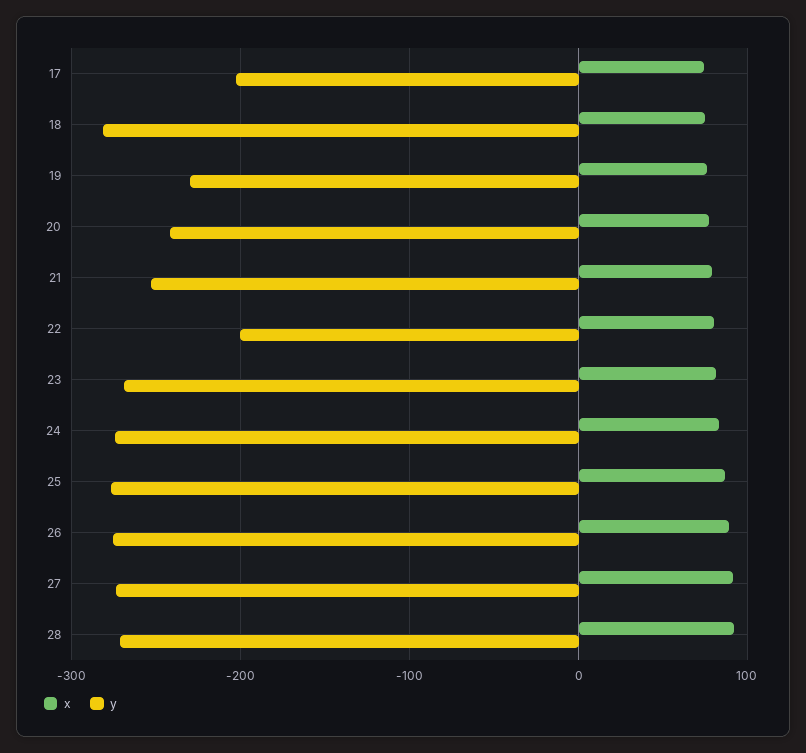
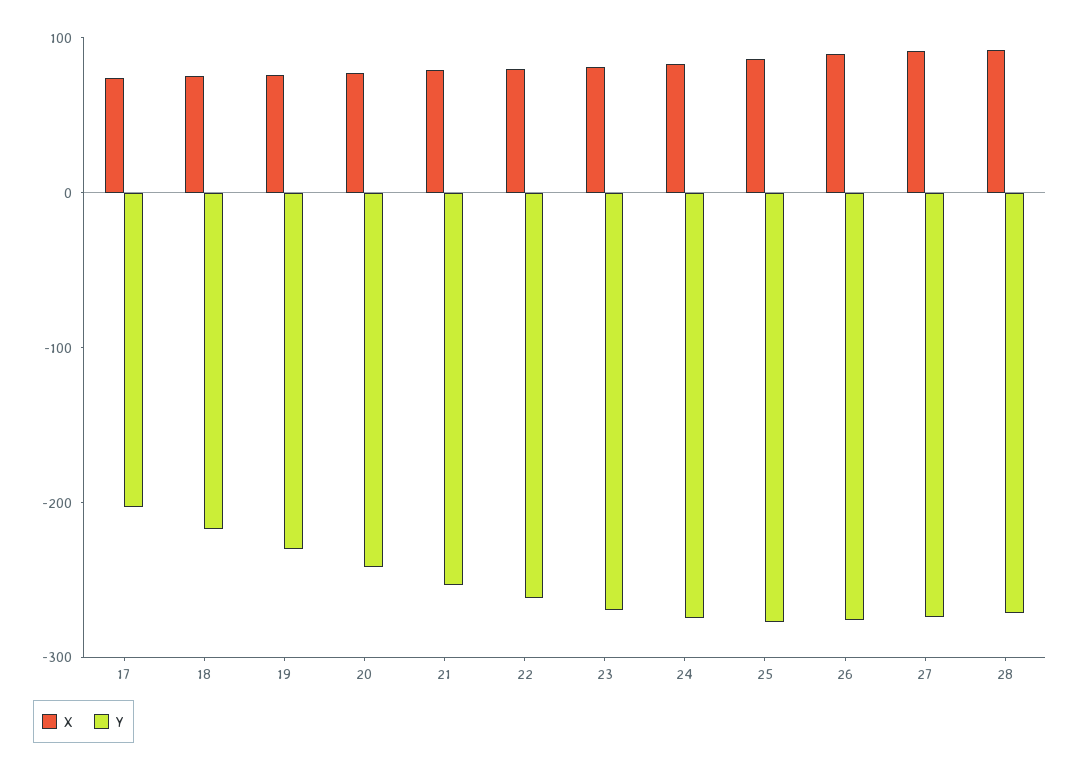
y, 18: -280 -> -220
y, 22: -200 -> -260

